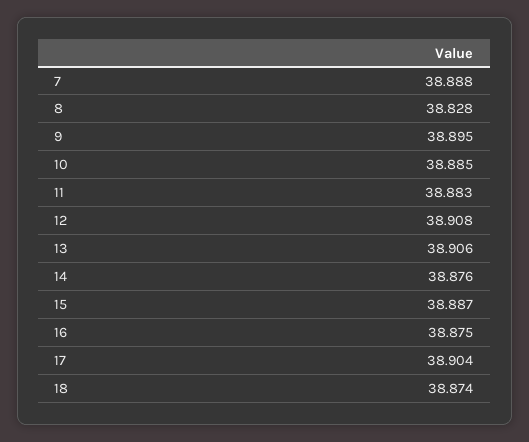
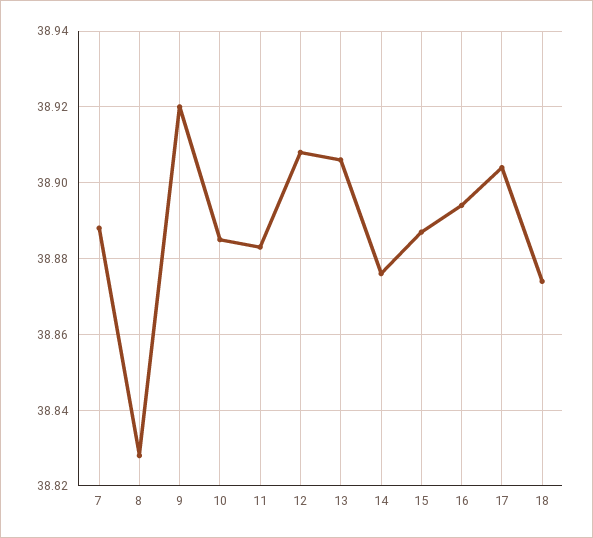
9: 38.895 -> 38.92
16: 38.875 -> 38.895

